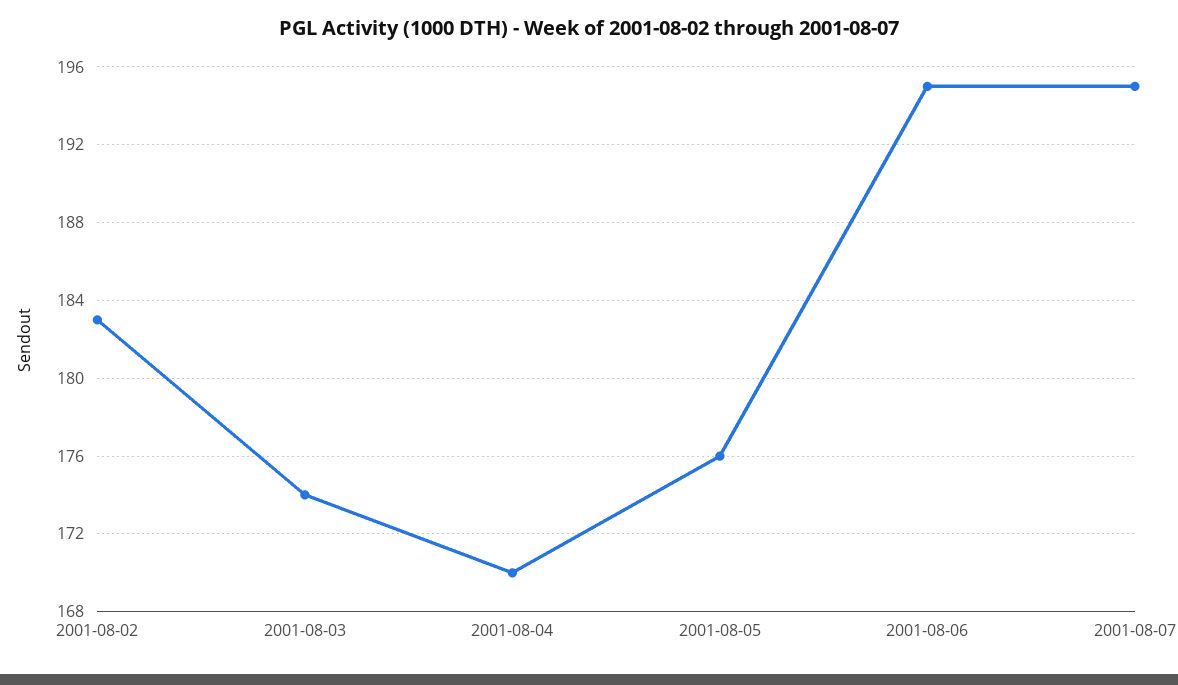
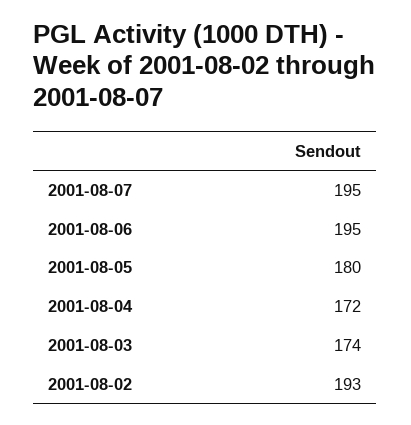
2001-08-02: 183 -> 193
2001-08-04: 170 -> 172
2001-08-05: 176 -> 180

